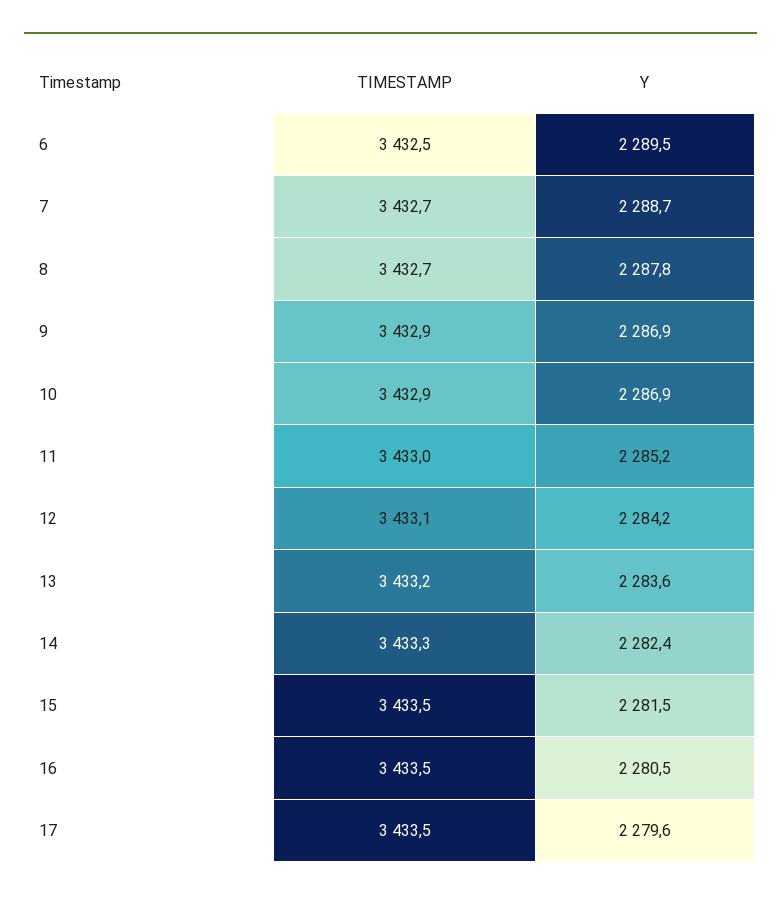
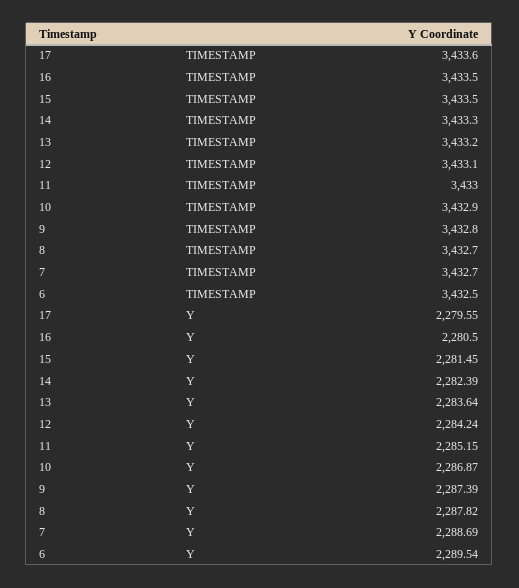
TIMESTAMP, 9: 3432.9 -> 3432.8
Y, 9: 2286.9 -> 2287.39
TIMESTAMP, 17: 3433.5 -> 3433.6

